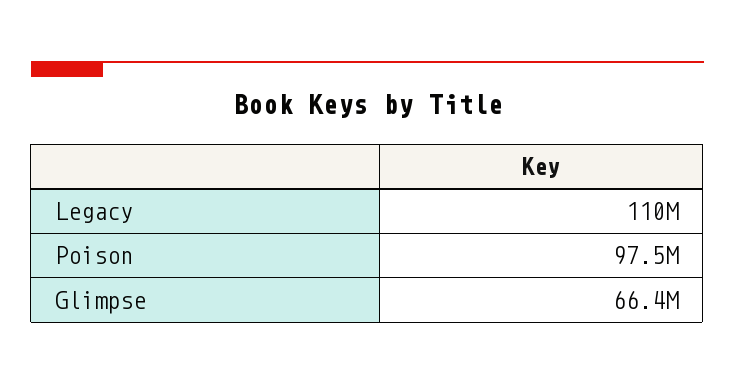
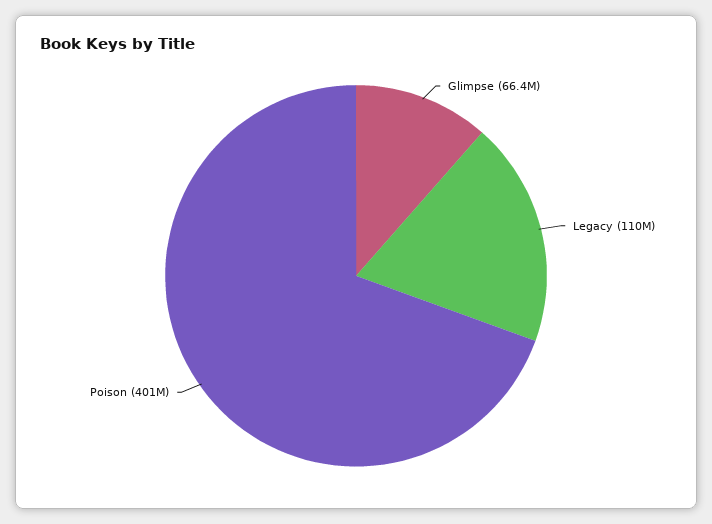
Poison: 97500000 -> 401000000

